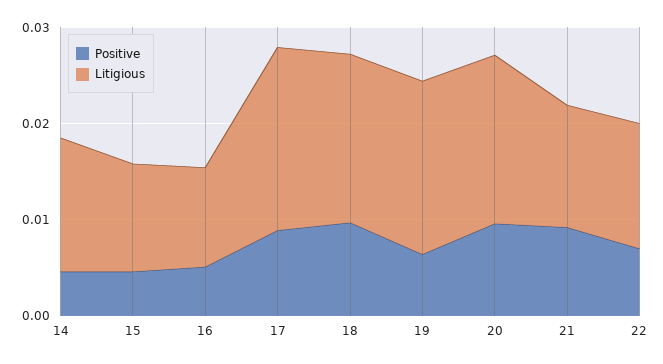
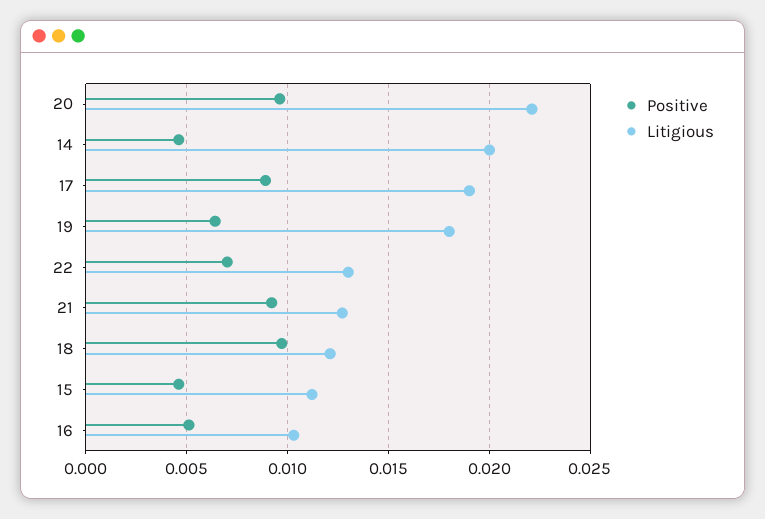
Litigious, 14: 0.014 -> 0.02
Litigious, 18: 0.018 -> 0.012
Litigious, 20: 0.018 -> 0.022

